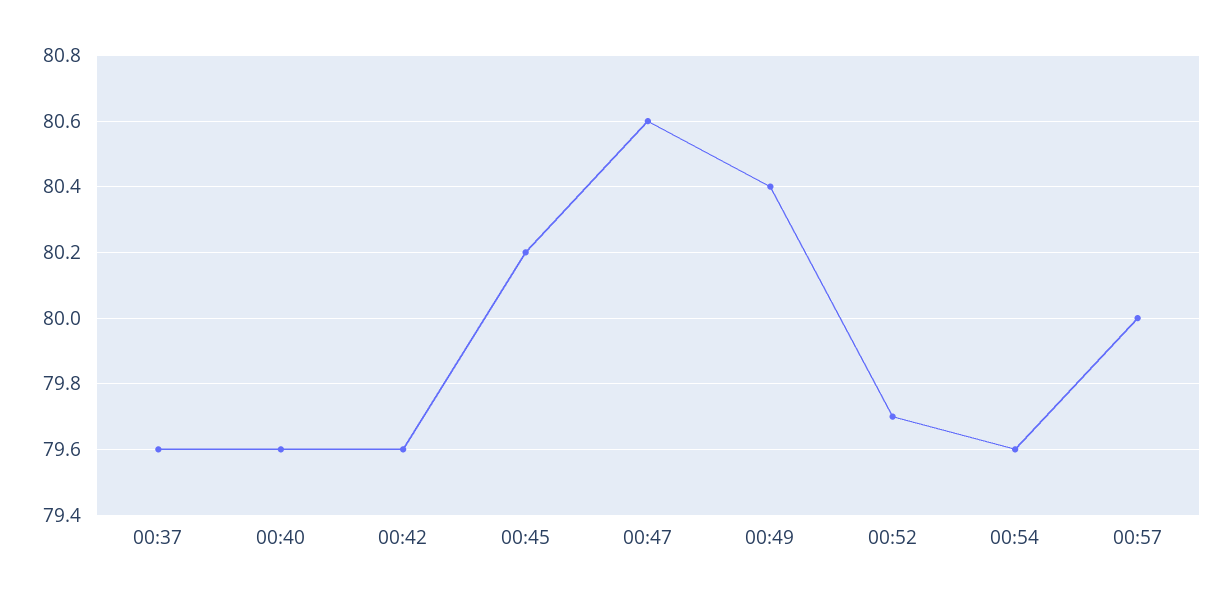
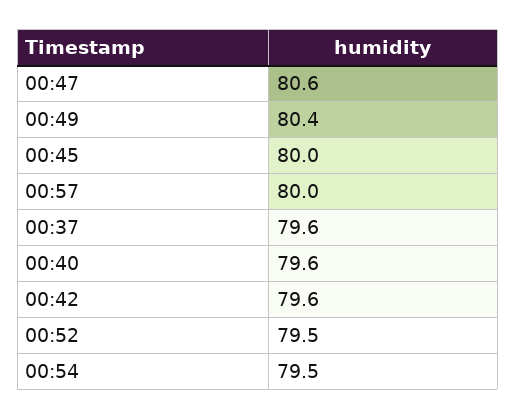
00:45: 80.2 -> 80
00:52: 79.7 -> 79.5
00:54: 79.6 -> 79.5

